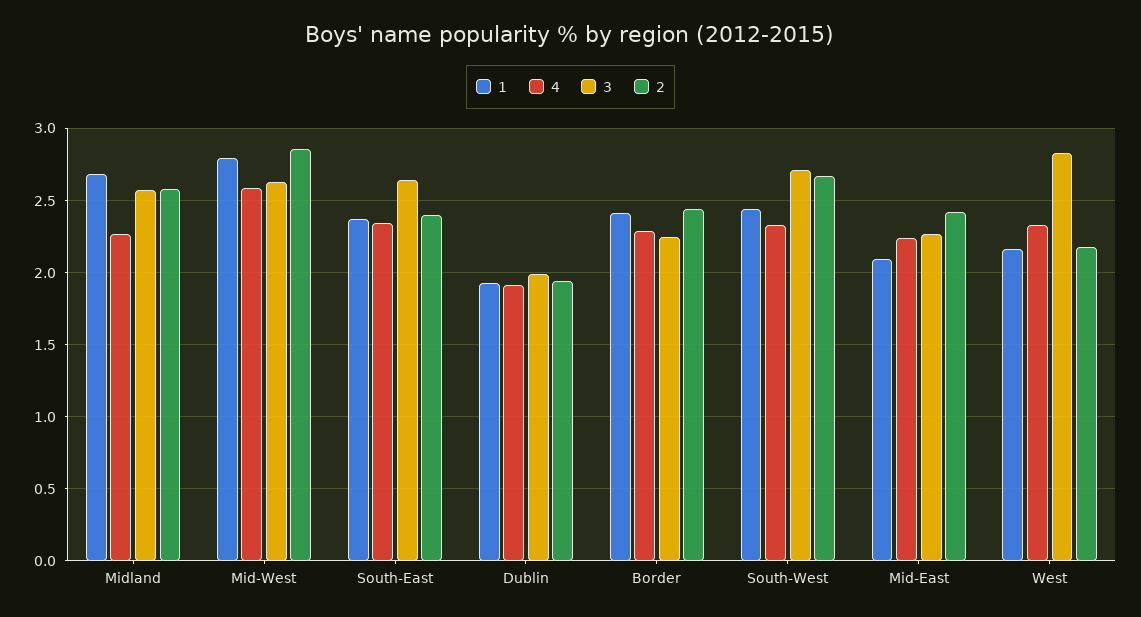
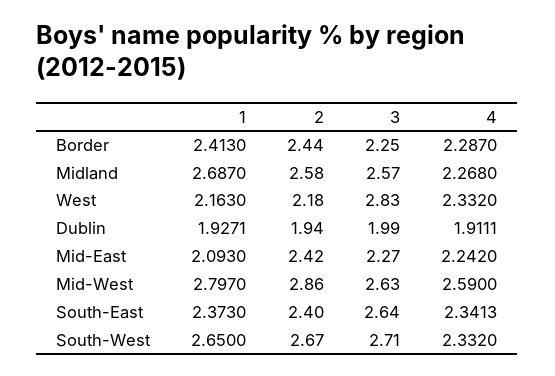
1, South-West: 2.45 -> 2.65

